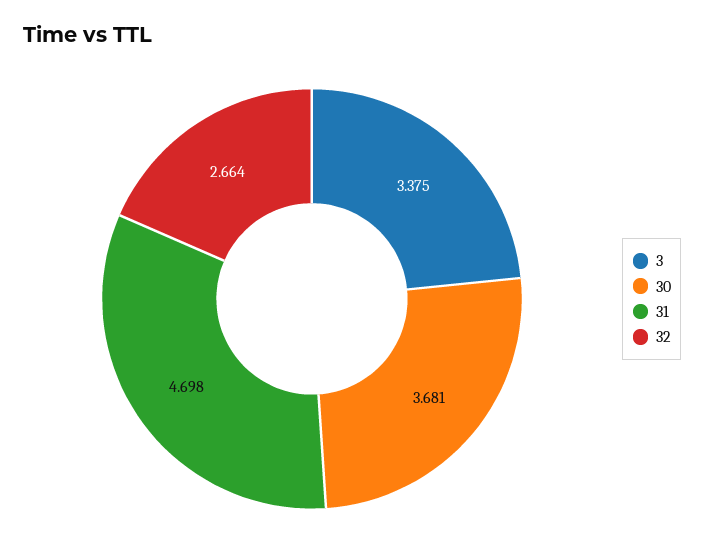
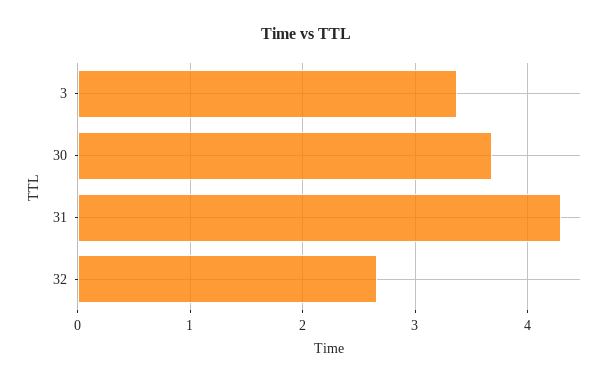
31: 4.698 -> 4.3

